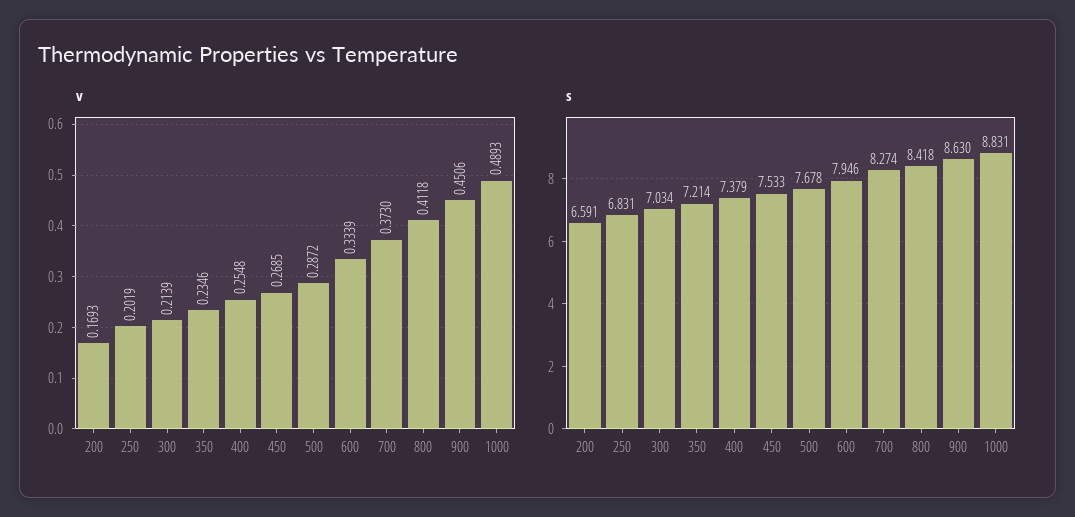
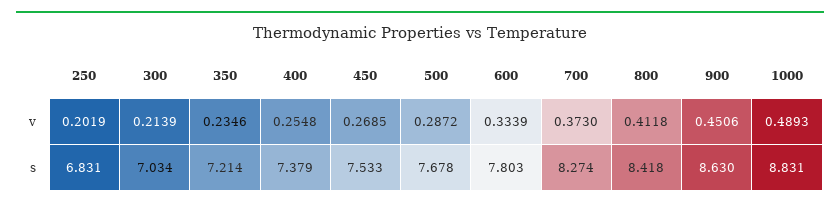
v, 200: 0.1693 -> none
s, 200: 6.591 -> none
s, 600: 7.946 -> 7.803

